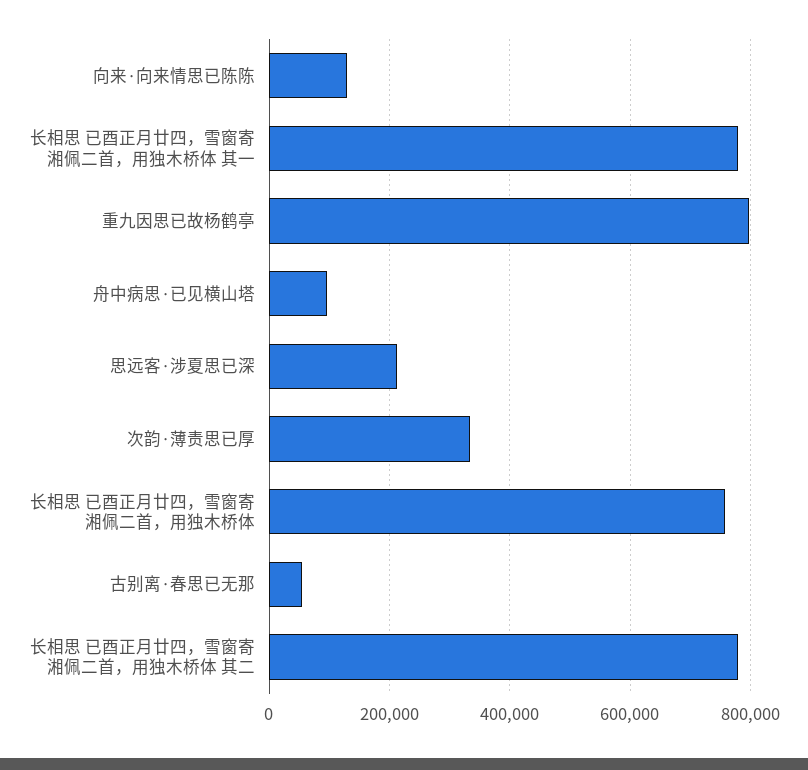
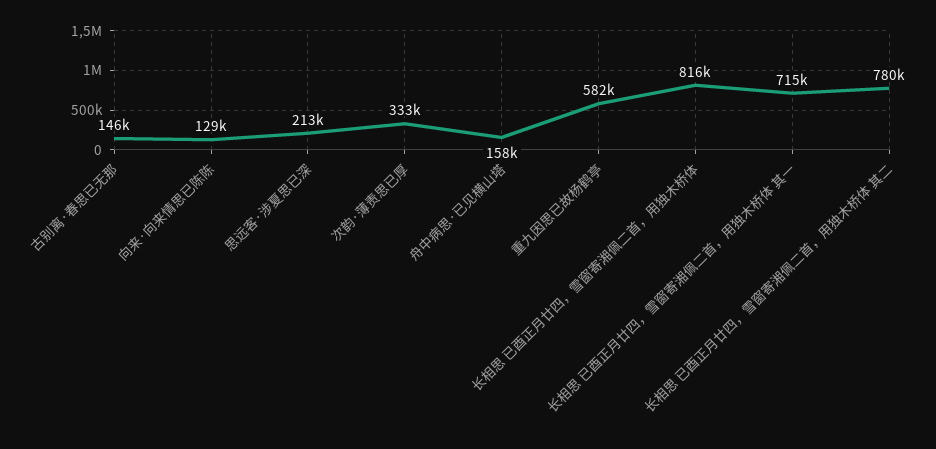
长相思 已酉正月廿四，雪窗寄湘佩二首，用独木桥体 其一: 780000 -> 715000
重九因思已故杨鹤亭: 800000 -> 582000
舟中病思·已见横山塔: 100000 -> 158000
长相思 已酉正月廿四，雪窗寄湘佩二首，用独木桥体: 760000 -> 816000
古别离·春思已无那: 60000 -> 146000

